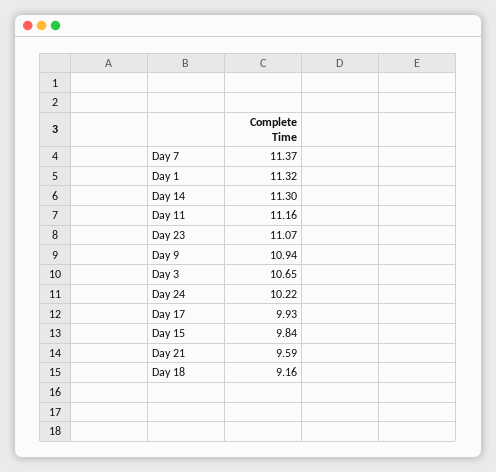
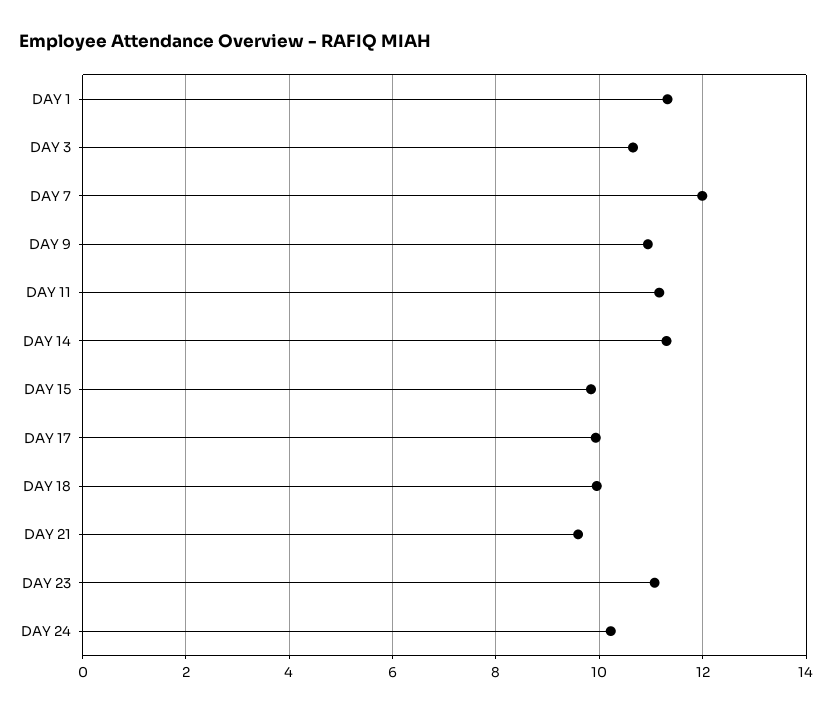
Day 7: 11.37 -> 12
Day 18: 9.16 -> 10

